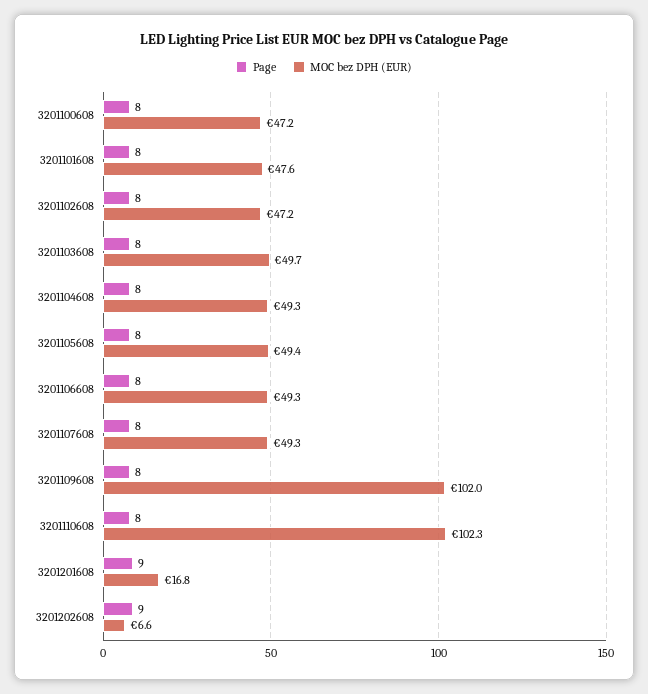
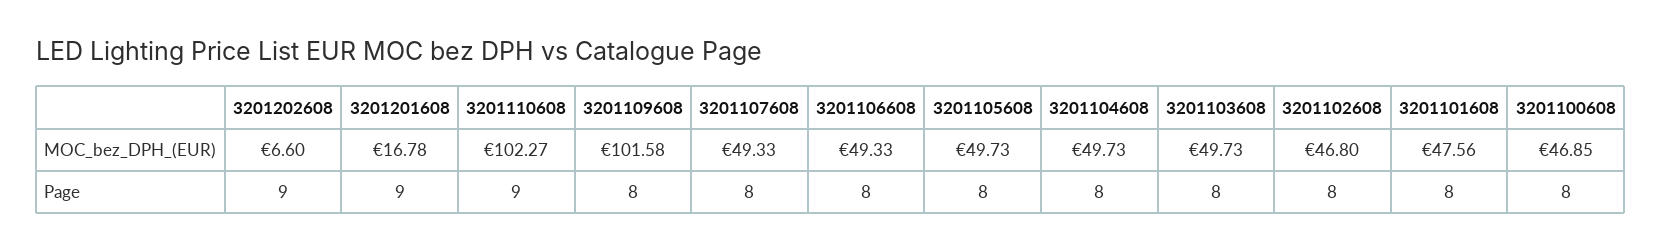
MOC bez DPH (EUR), 3201100608: 47.2 -> 46.85
MOC bez DPH (EUR), 3201102608: 47.2 -> 46.8
MOC bez DPH (EUR), 3201104608: 49.3 -> 49.73
MOC bez DPH (EUR), 3201105608: 49.4 -> 49.73
MOC bez DPH (EUR), 3201109608: 102 -> 101.58
Page, 3201110608: 8 -> 9

